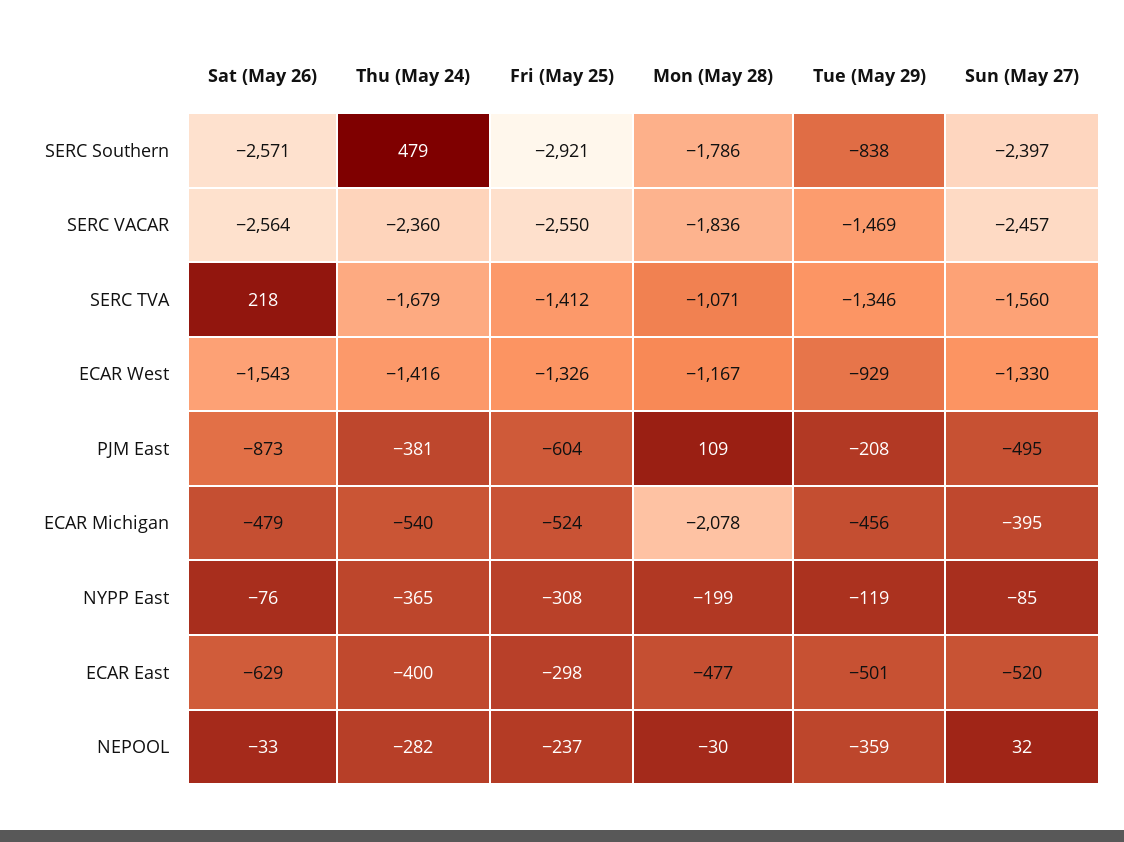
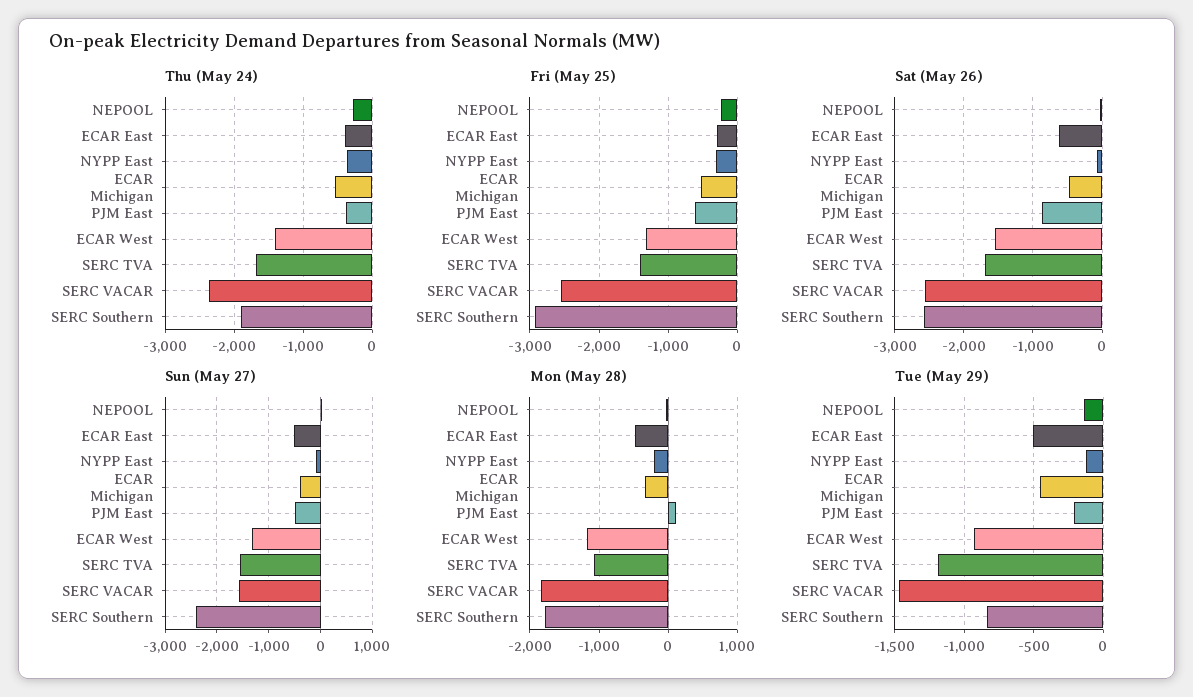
Thu (May 24), SERC Southern: 479 -> -1900
Sun (May 27), SERC VACAR: -2457 -> -1600
Sat (May 26), SERC TVA: 218 -> -1700
Tue (May 29), SERC TVA: -1346 -> -1200
Mon (May 28), ECAR Michigan: -2078 -> -300
Tue (May 29), NEPOOL: -359 -> -150

